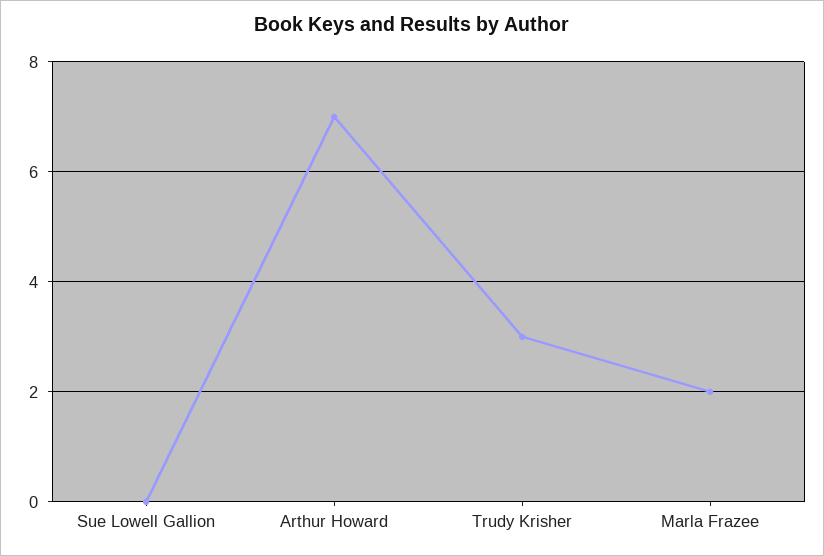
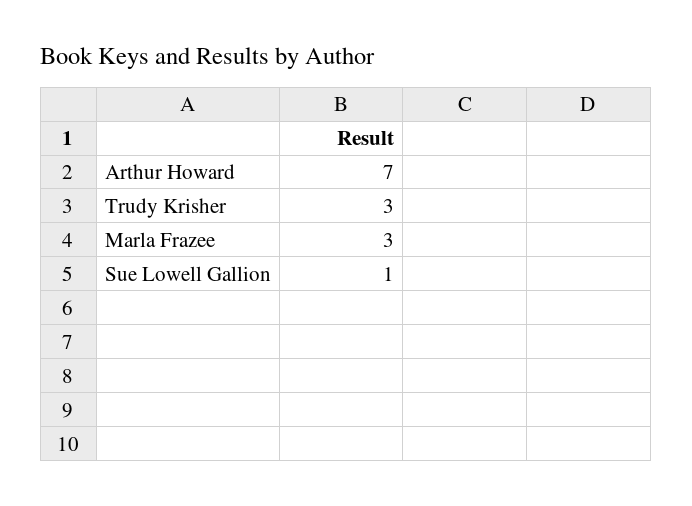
Sue Lowell Gallion: 0 -> 1
Marla Frazee: 2 -> 3

